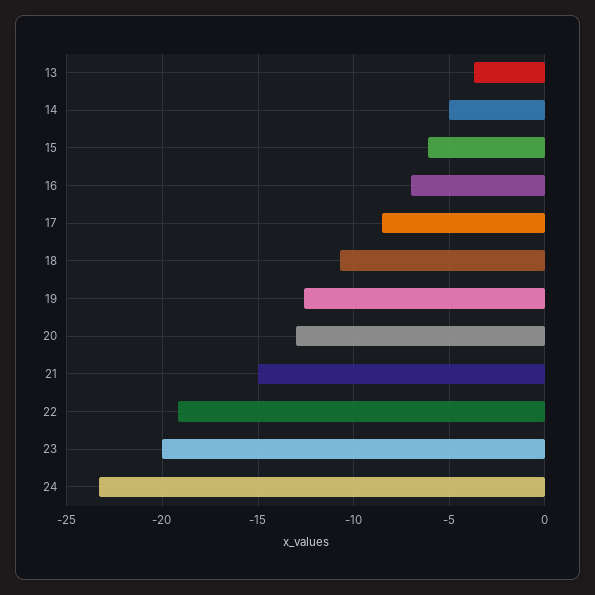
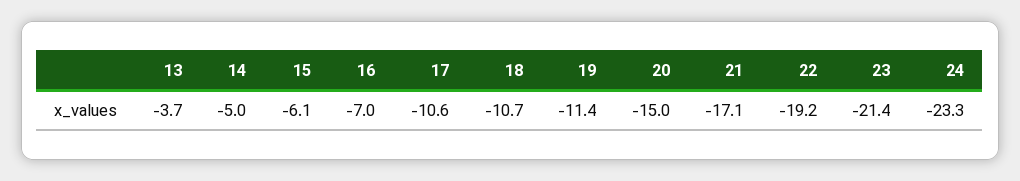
17: -8.5 -> -10.6
19: -12.5 -> -11.4
20: -13 -> -15
21: -15 -> -17.1
23: -20 -> -21.4

